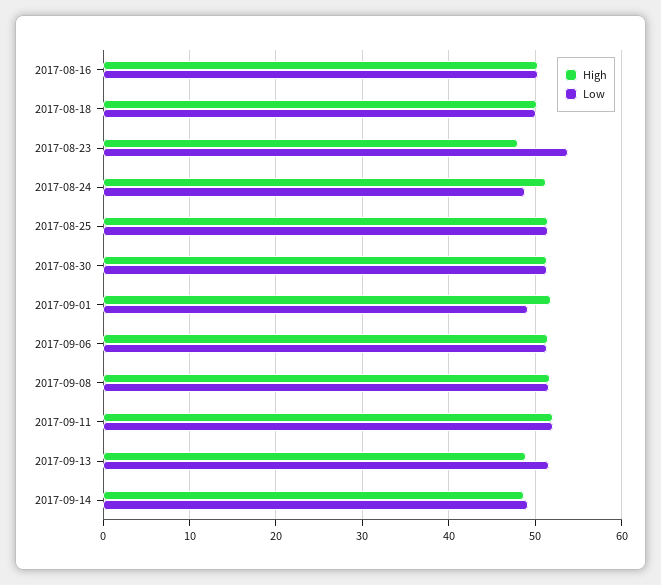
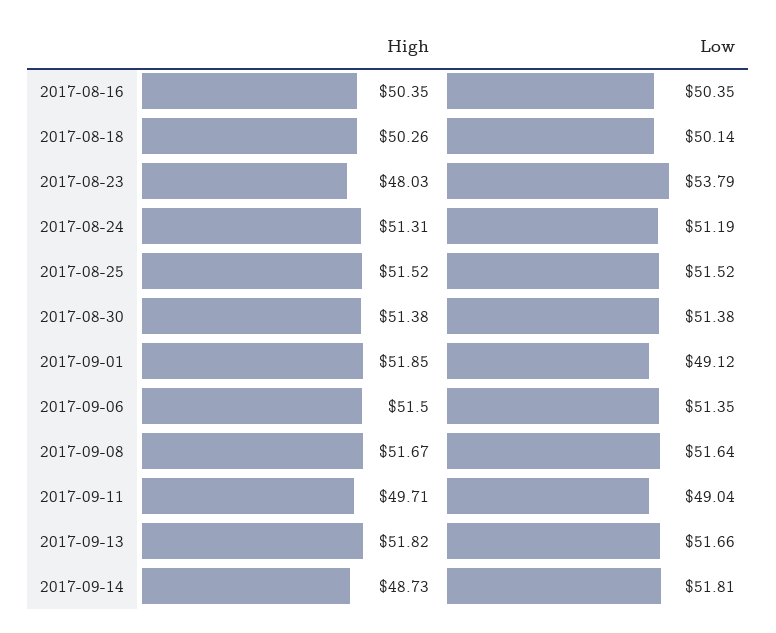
Low, 2017-08-24: 49 -> 51.19
High, 2017-09-11: 52 -> 49.71
Low, 2017-09-11: 52 -> 49.04
High, 2017-09-13: 49 -> 51.82
Low, 2017-09-14: 49 -> 51.81

